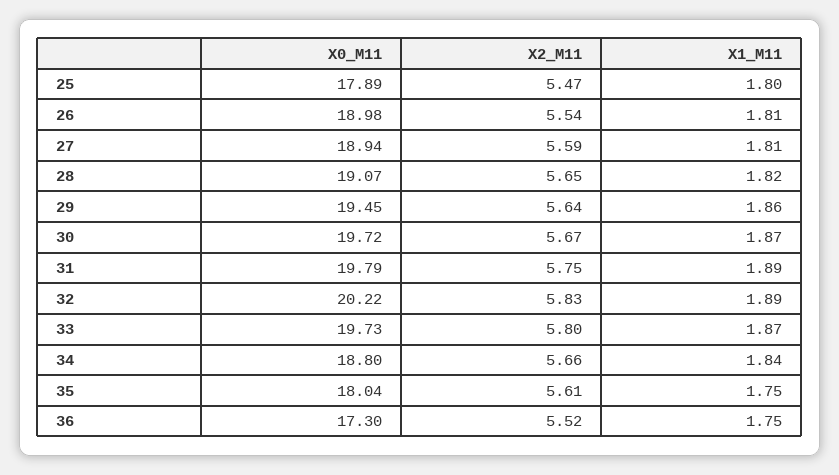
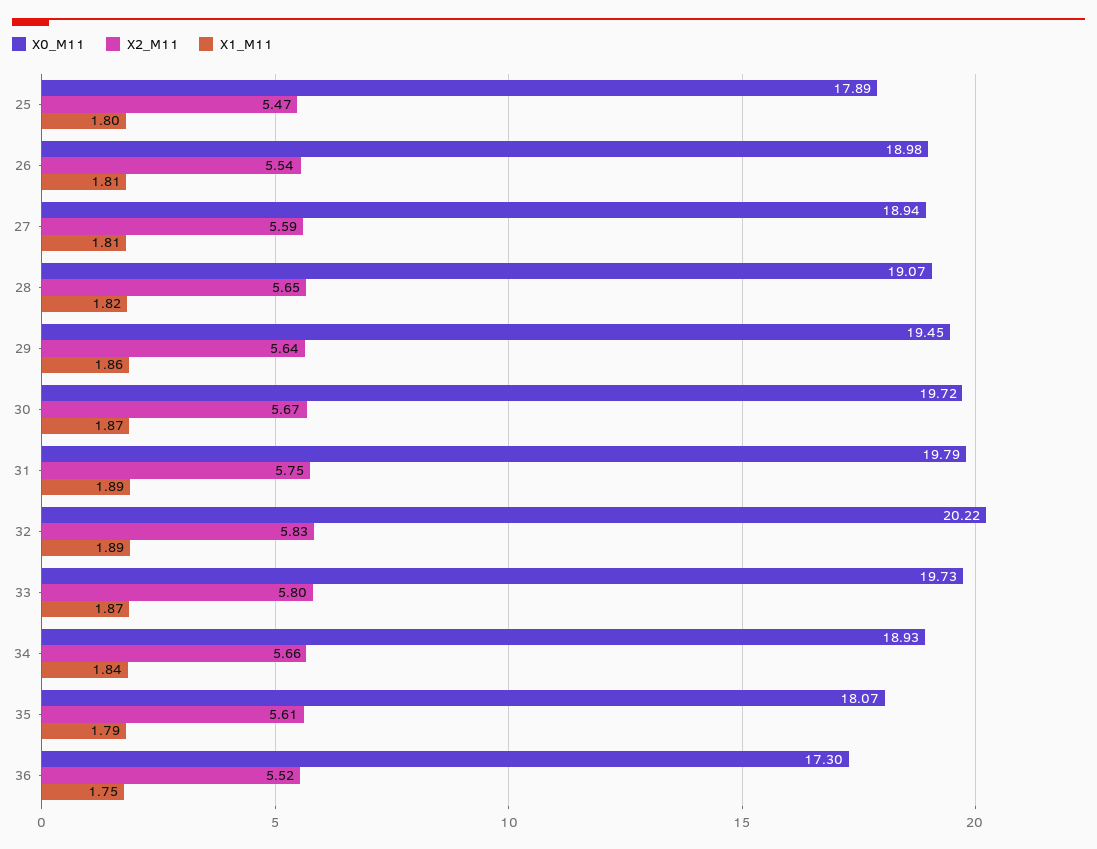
X0_M11, 34: 18.8 -> 18.93
X0_M11, 35: 18.04 -> 18.07
X1_M11, 35: 1.75 -> 1.79

